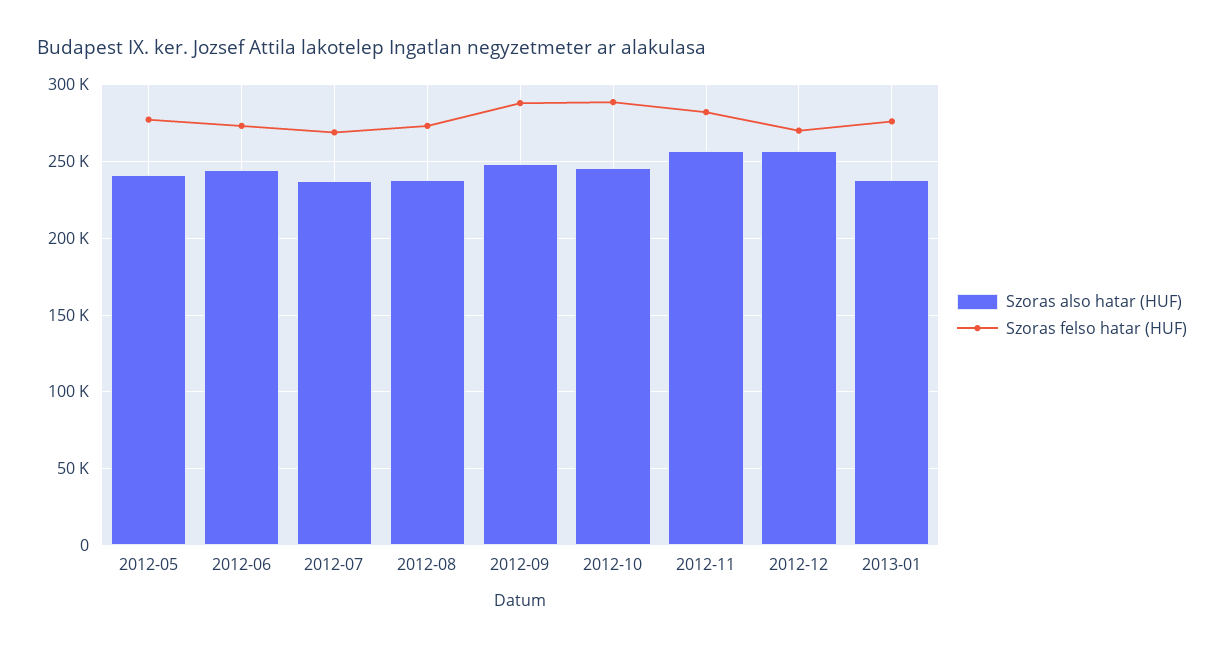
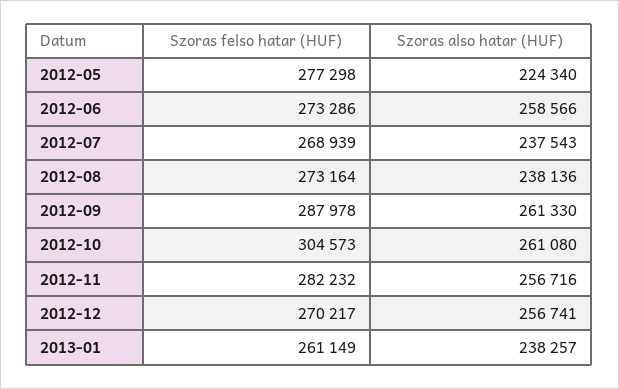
Szoras also hatar (HUF), 2012-05: 240000 -> 224340
Szoras also hatar (HUF), 2012-06: 245000 -> 258566
Szoras also hatar (HUF), 2012-09: 250000 -> 261330
Szoras also hatar (HUF), 2012-10: 245000 -> 261080
Szoras felso hatar (HUF), 2012-10: 290000 -> 304573
Szoras felso hatar (HUF), 2013-01: 275000 -> 261149

